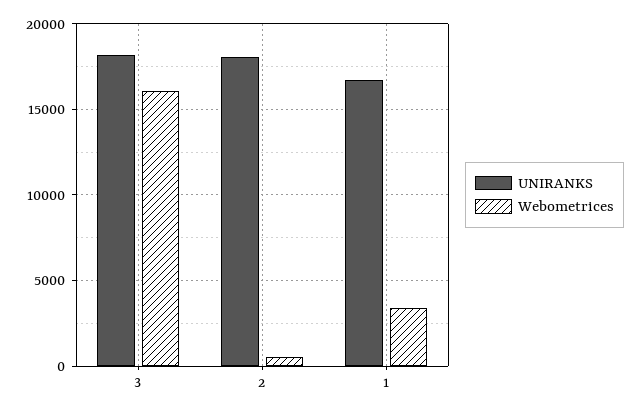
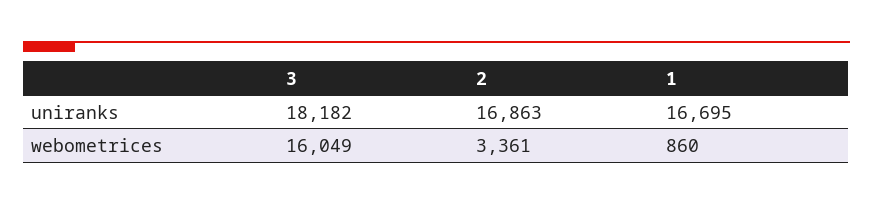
UNIRANKS, 2: 18000 -> 16863
Webometrices, 2: 500 -> 3361
Webometrices, 1: 3500 -> 860

